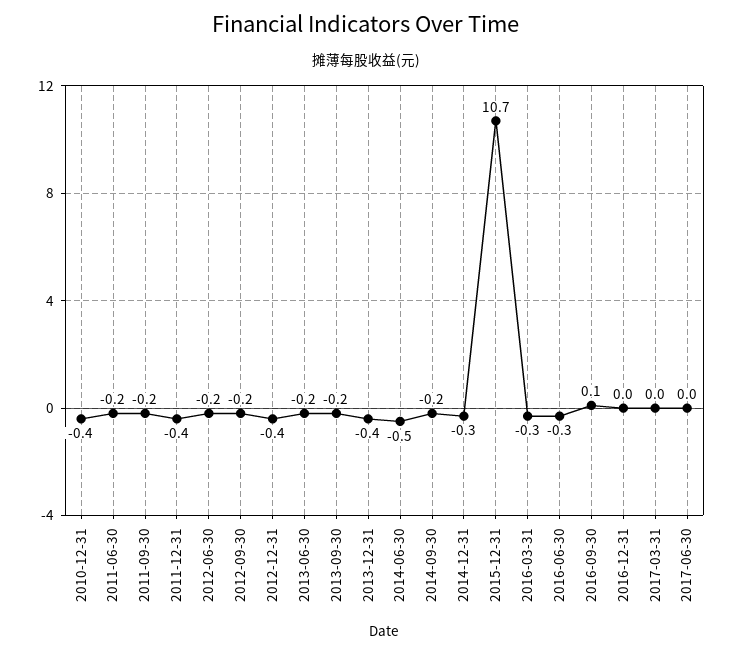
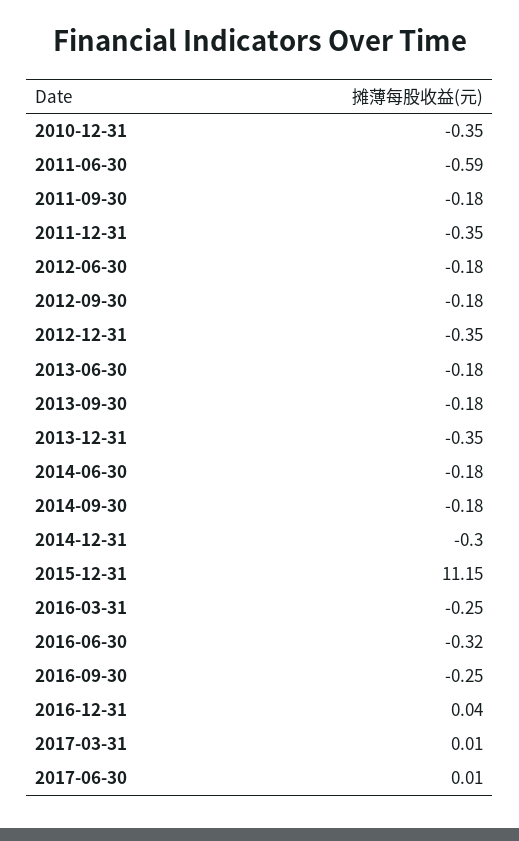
2011-06-30: -0.2 -> -0.59
2014-06-30: -0.5 -> -0.18
2015-12-31: 10.7 -> 11.15
2016-09-30: 0.1 -> -0.25

